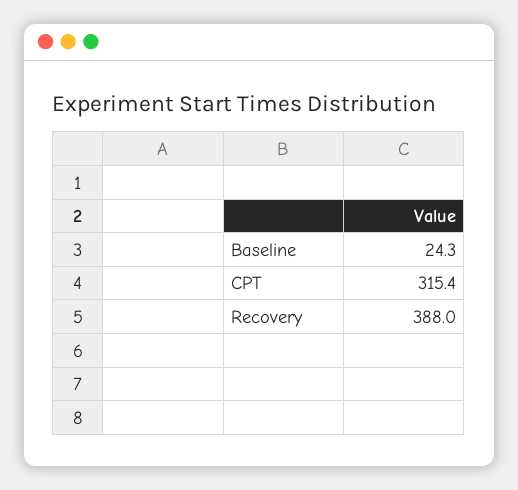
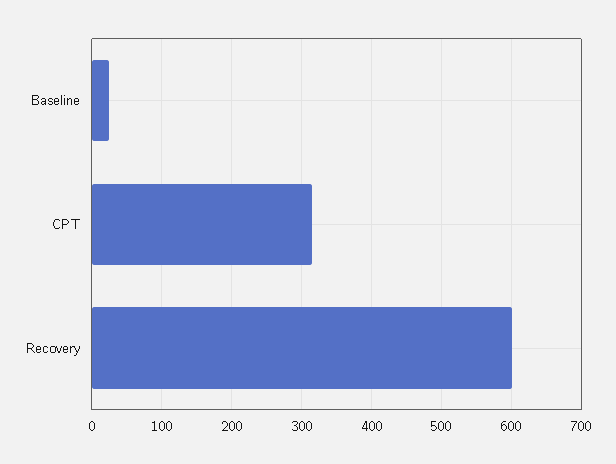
Recovery: 388 -> 600

